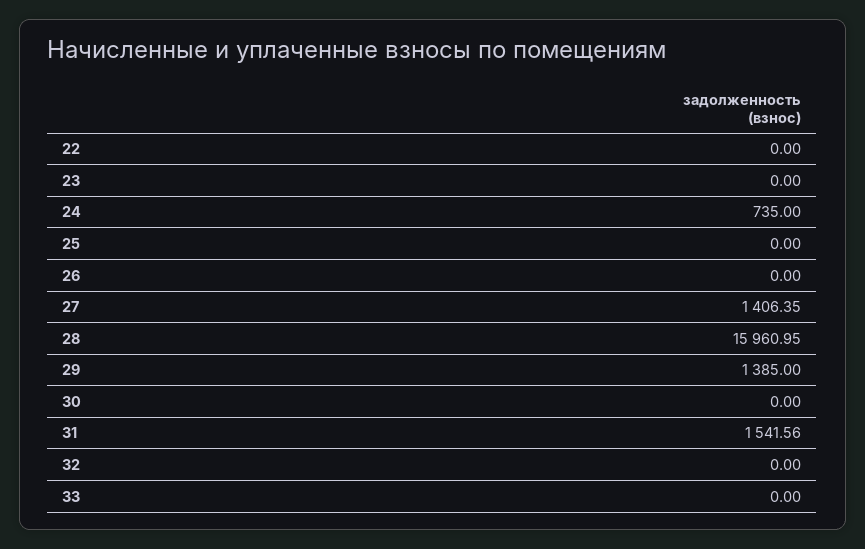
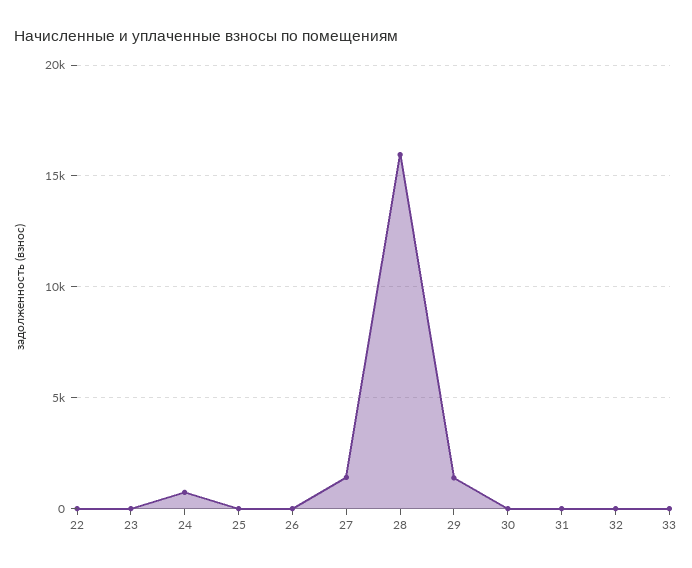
31: 1541.56 -> 0

